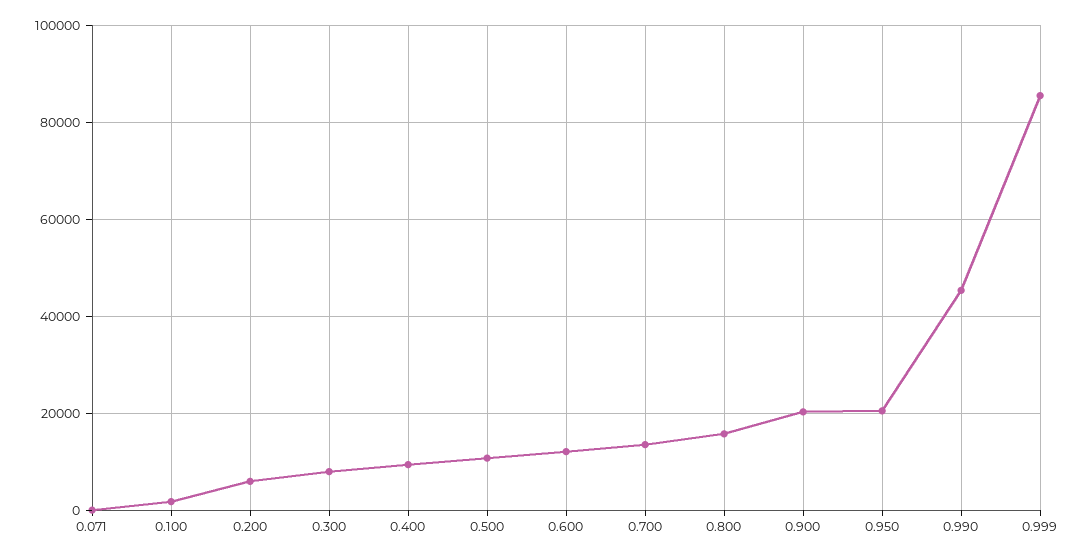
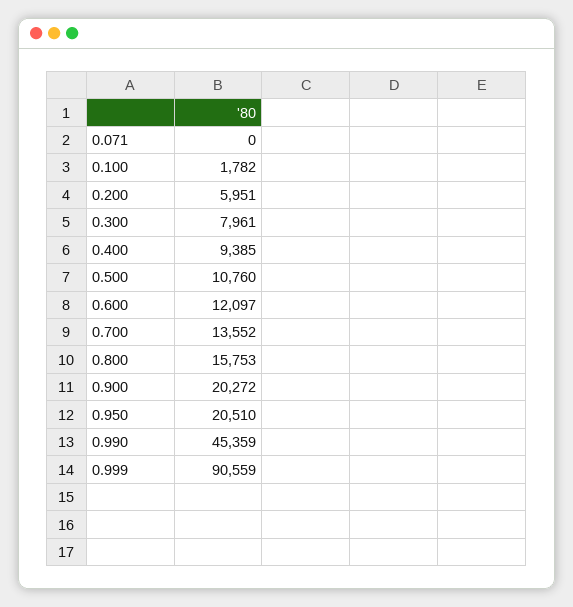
0.999: 86000 -> 90559

